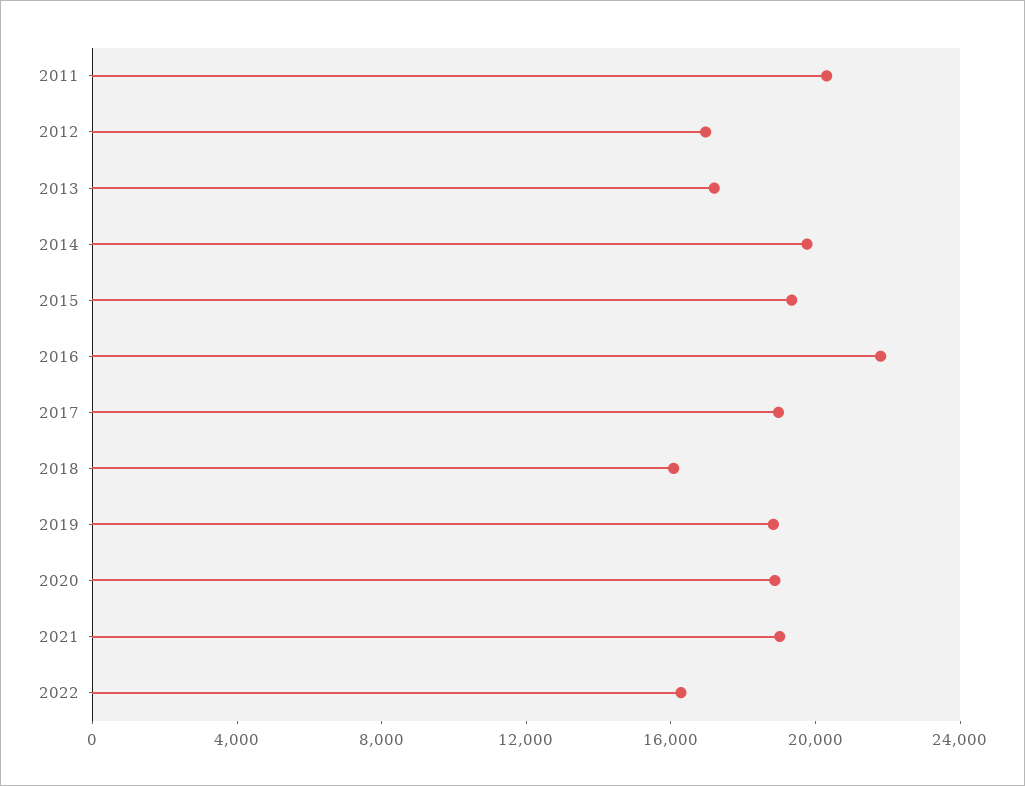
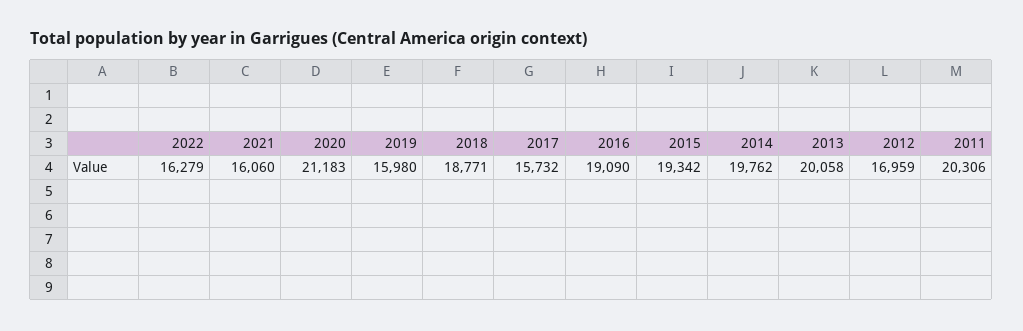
2013: 17000 -> 20058
2016: 22000 -> 19090
2017: 19000 -> 15732
2018: 16000 -> 18771
2019: 19000 -> 15980
2020: 19000 -> 21183
2021: 19000 -> 16060

